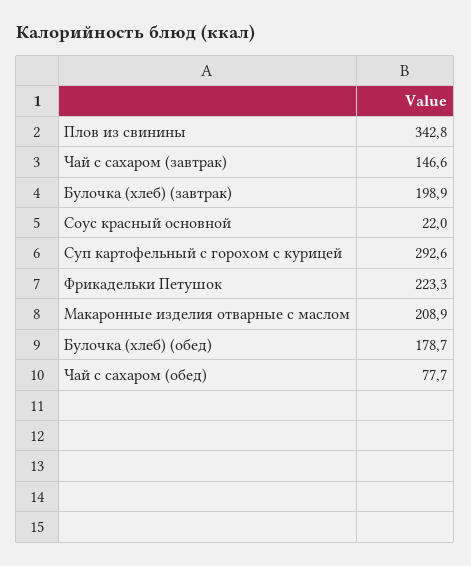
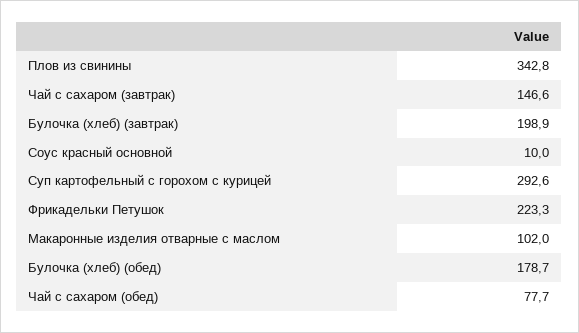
Соус красный основной: 22 -> 10
Макаронные изделия отварные с маслом: 208.9 -> 102

